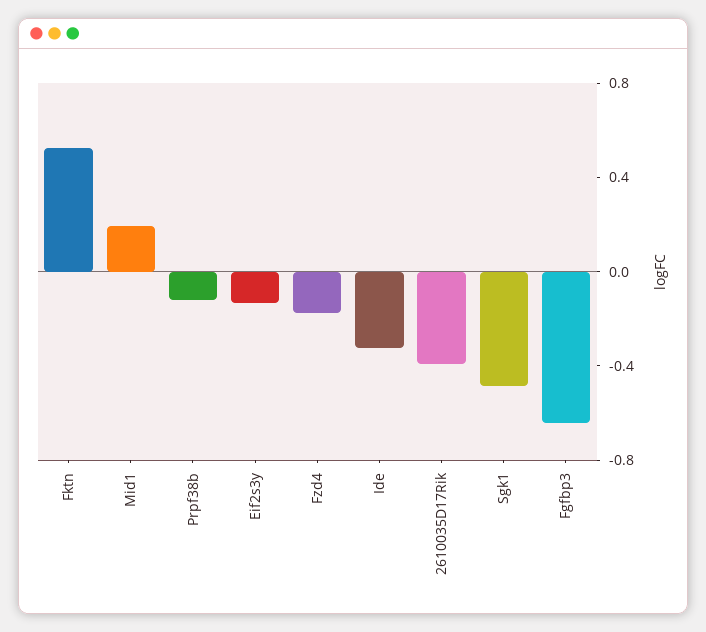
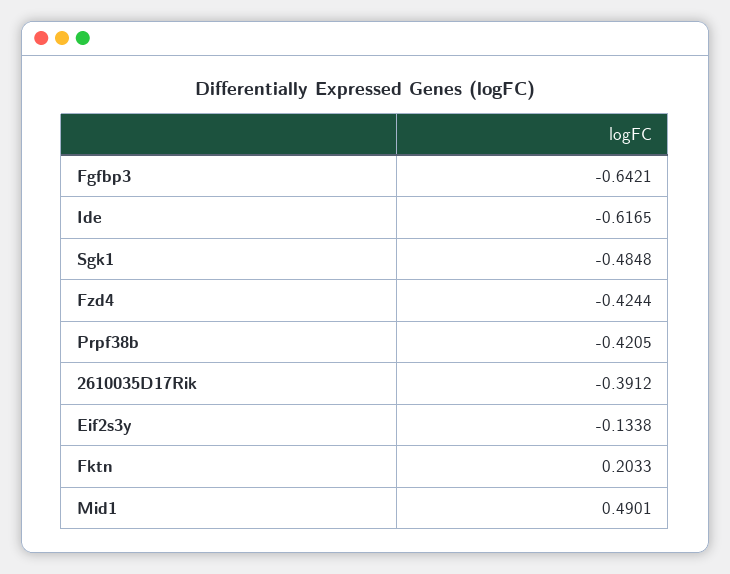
Fktn: 0.5 -> 0.2033
Mid1: 0.2 -> 0.4901
Prpf38b: -0.1 -> -0.4205
Fzd4: -0.2 -> -0.4244
Ide: -0.3 -> -0.6165

